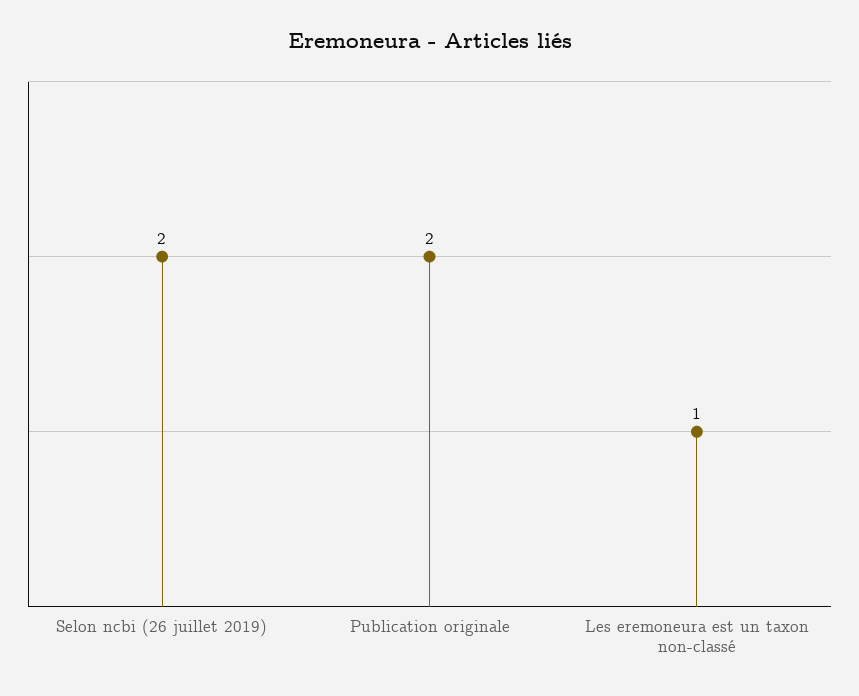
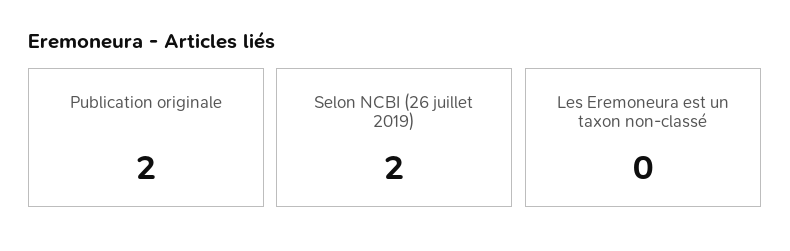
Les eremoneura est un taxon non-classé: 1 -> 0

